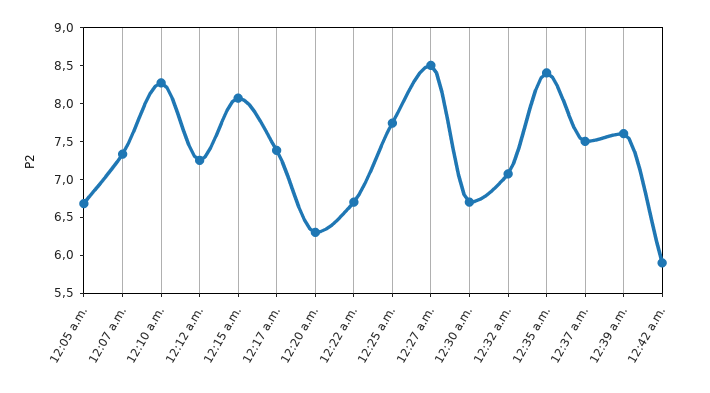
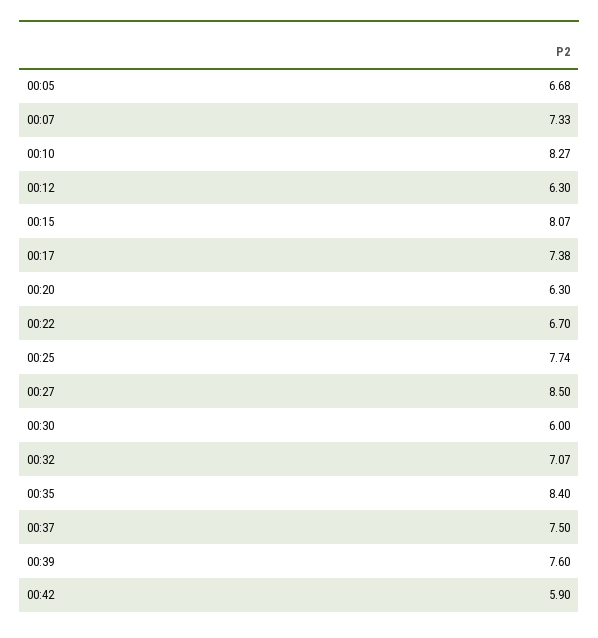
12:12 a.m.: 7.25 -> 6.3
12:30 a.m.: 6.75 -> 6

